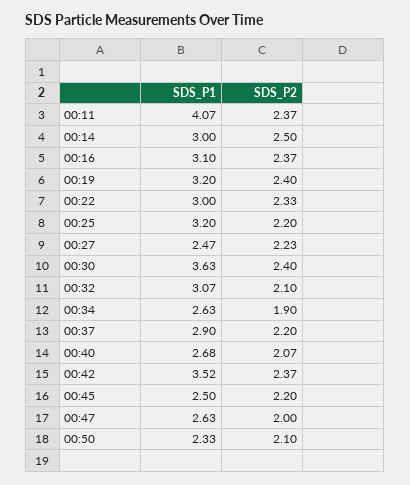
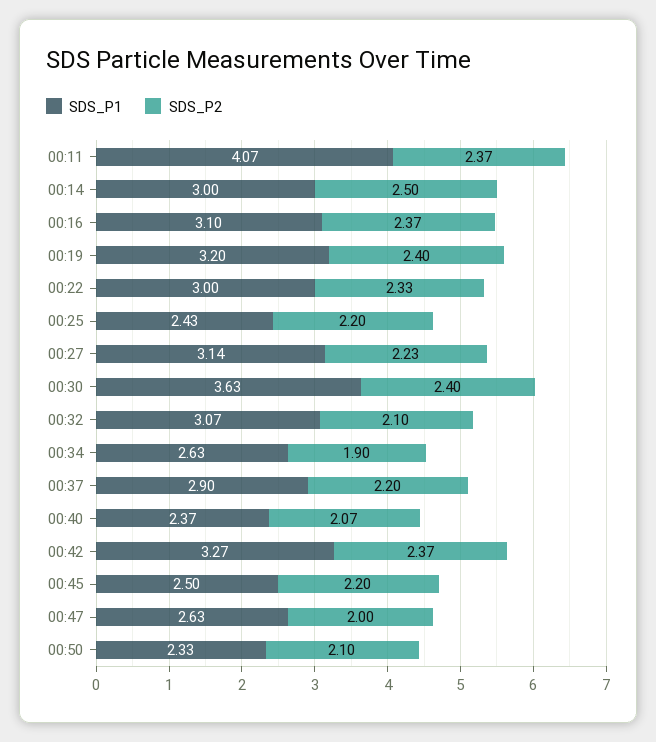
SDS_P1, 00:25: 3.2 -> 2.43
SDS_P1, 00:27: 2.47 -> 3.14
SDS_P1, 00:40: 2.68 -> 2.37
SDS_P1, 00:42: 3.52 -> 3.27

